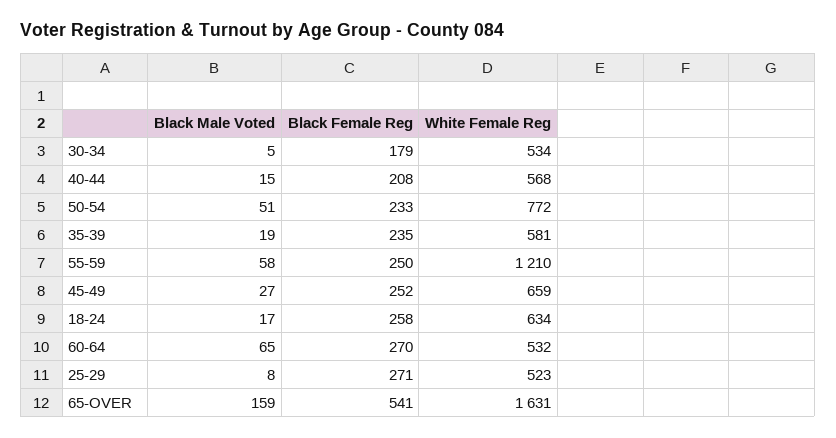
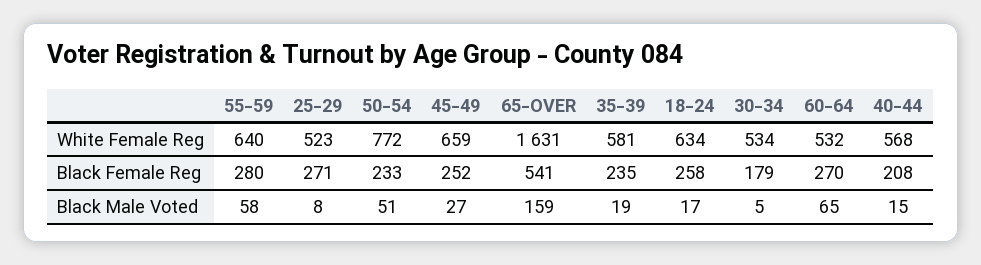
Black Female Reg, 55-59: 250 -> 280
White Female Reg, 55-59: 1210 -> 640

